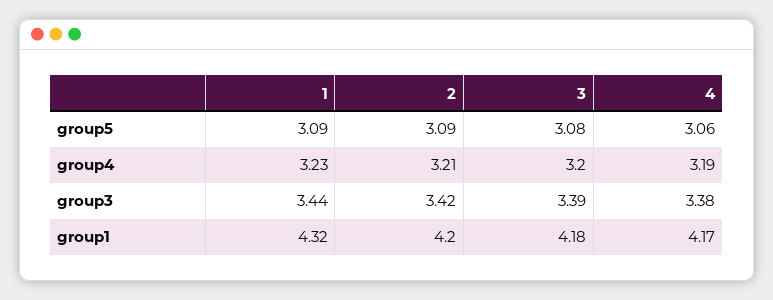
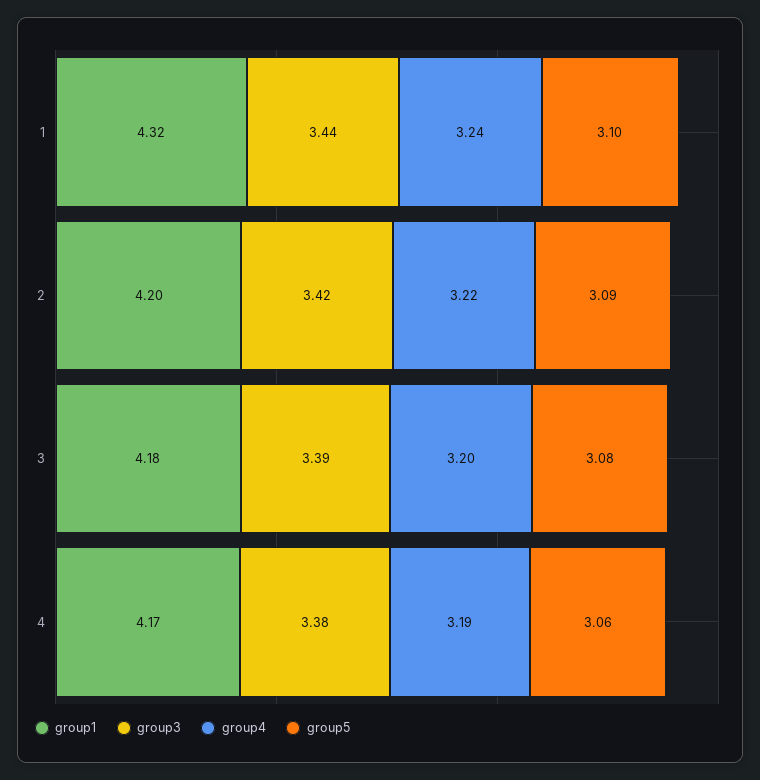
group5, 1: 3.09 -> 3.1
group4, 1: 3.23 -> 3.24
group4, 2: 3.21 -> 3.22

